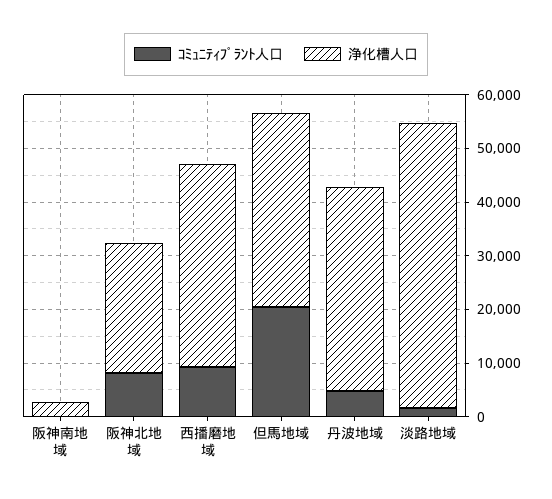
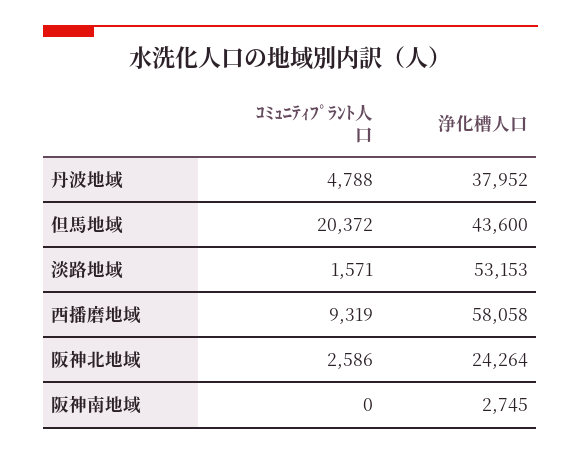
ｺﾐｭﾆﾃｨﾌﾟﾗﾝﾄ人口, 阪神北地域: 8000 -> 2586
浄化槽人口, 西播磨地域: 38000 -> 58058
浄化槽人口, 但馬地域: 36000 -> 43600

